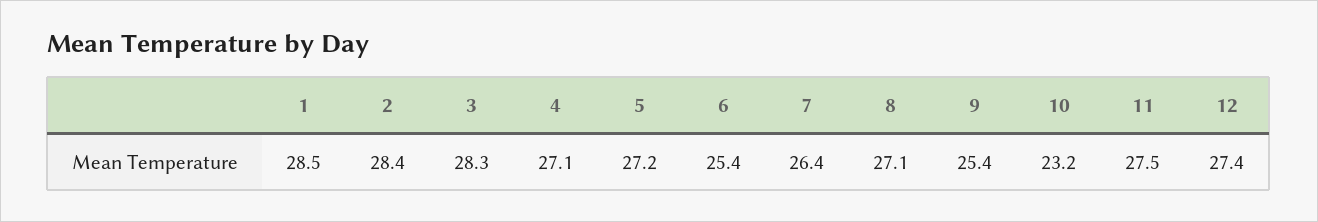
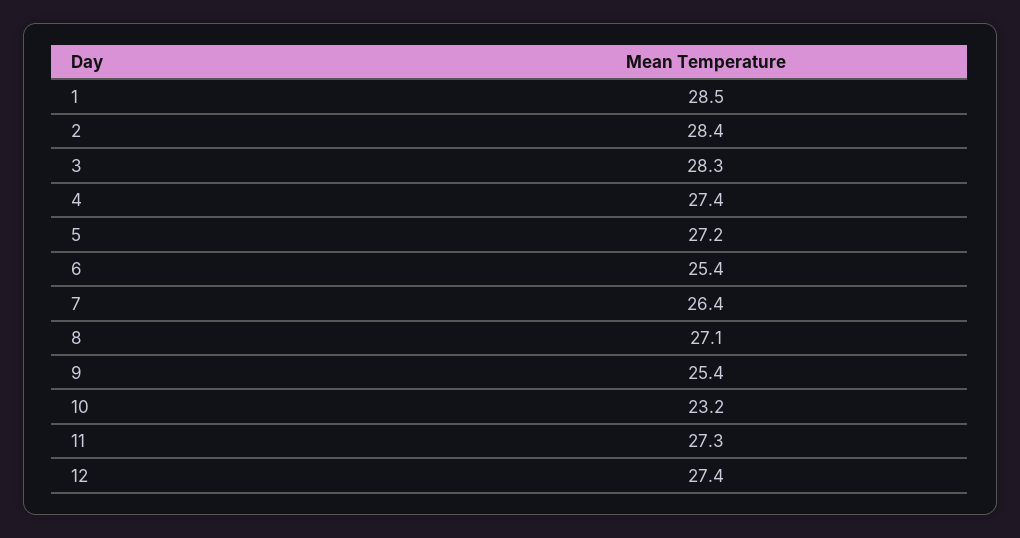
4: 27.1 -> 27.4
11: 27.5 -> 27.3

